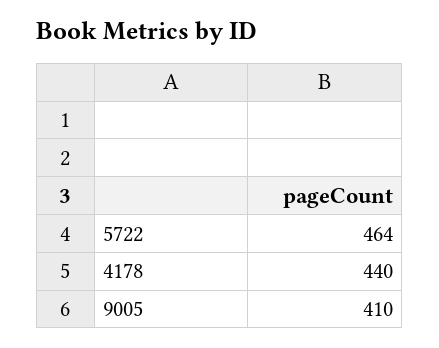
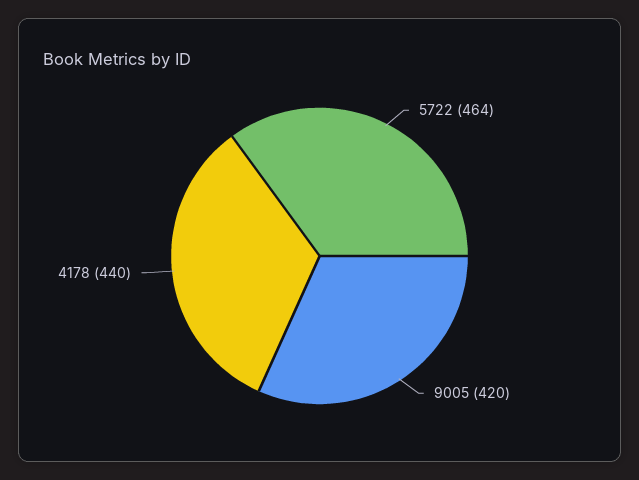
9005: 410 -> 420

